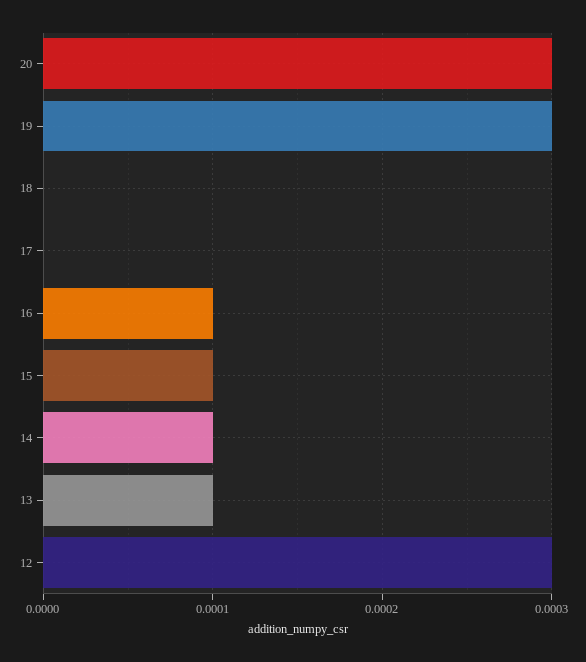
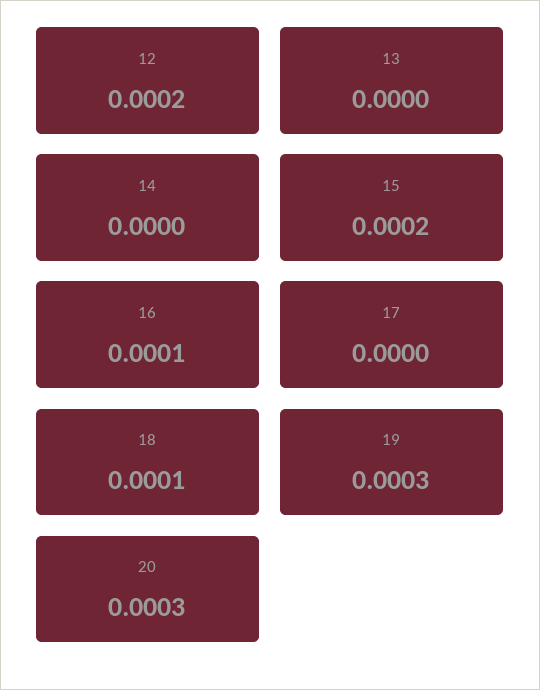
18: 0 -> 0.0001
15: 0.0001 -> 0.0002
14: 0.0001 -> 0
13: 0.0001 -> 0
12: 0.0003 -> 0.0002

